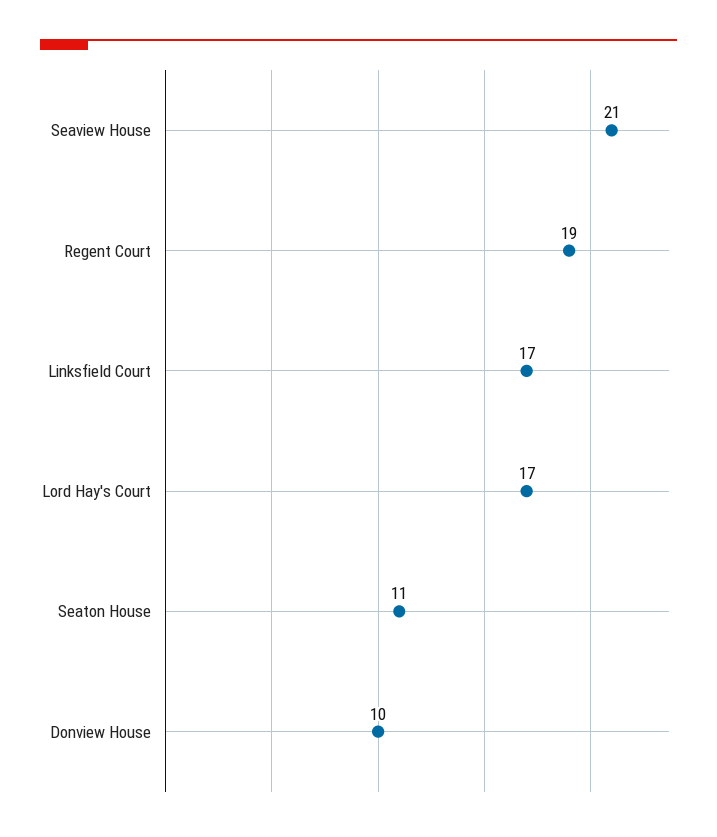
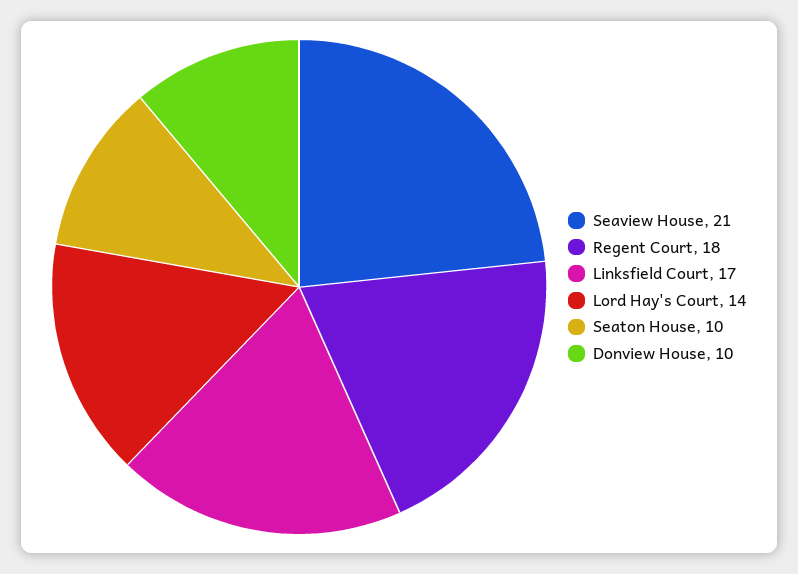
Regent Court: 19 -> 18
Lord Hay's Court: 17 -> 14
Seaton House: 11 -> 10

